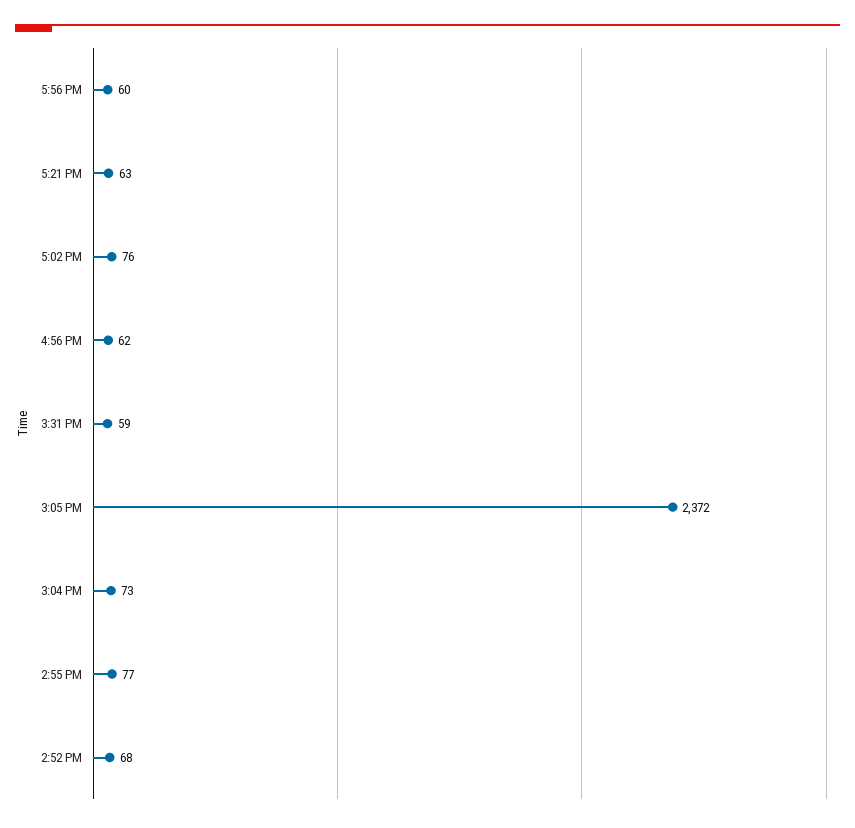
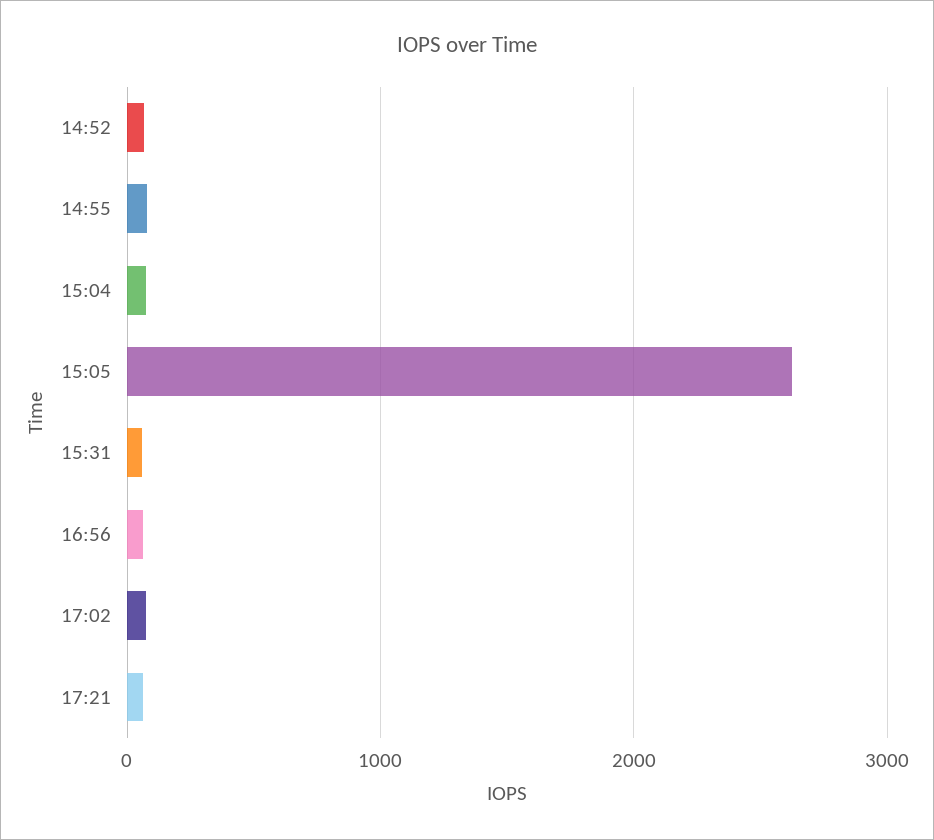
5:56 PM: 60 -> none
3:05 PM: 2372 -> 2600

